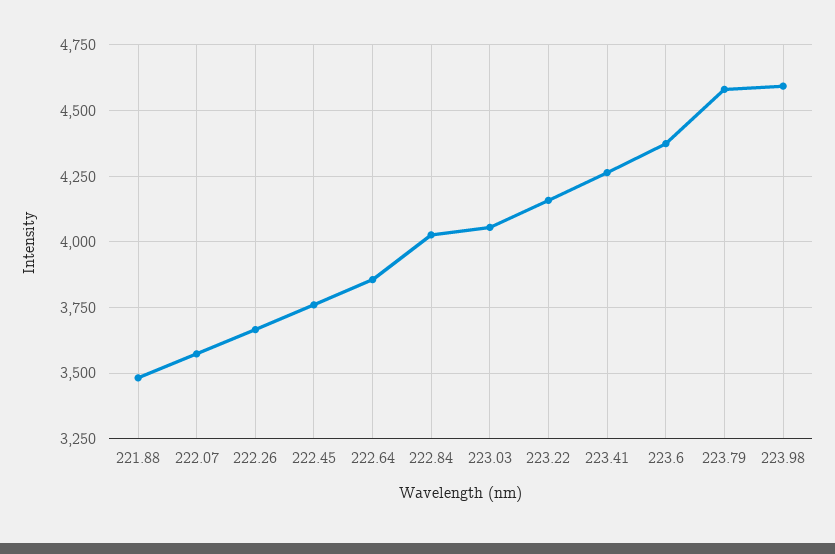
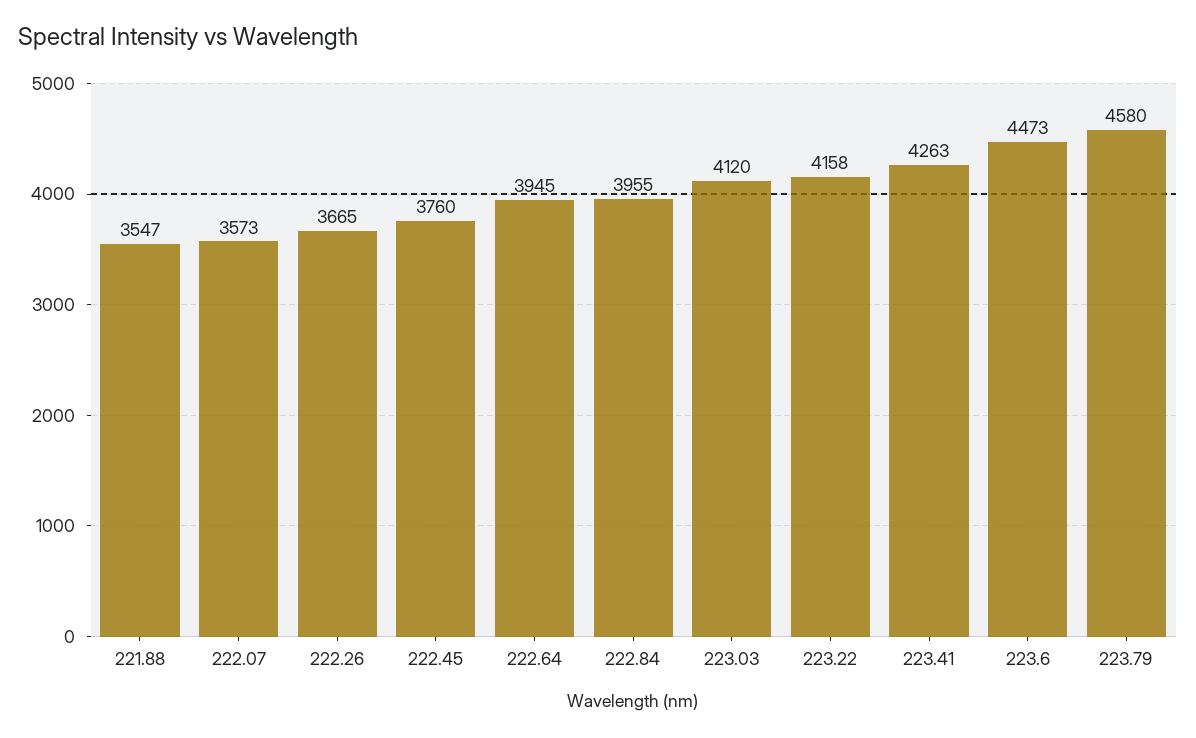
221.88: 3475 -> 3547
222.64: 3850 -> 3945
222.84: 4025 -> 3955
223.03: 4050 -> 4120
223.6: 4375 -> 4473
223.98: 4600 -> none

